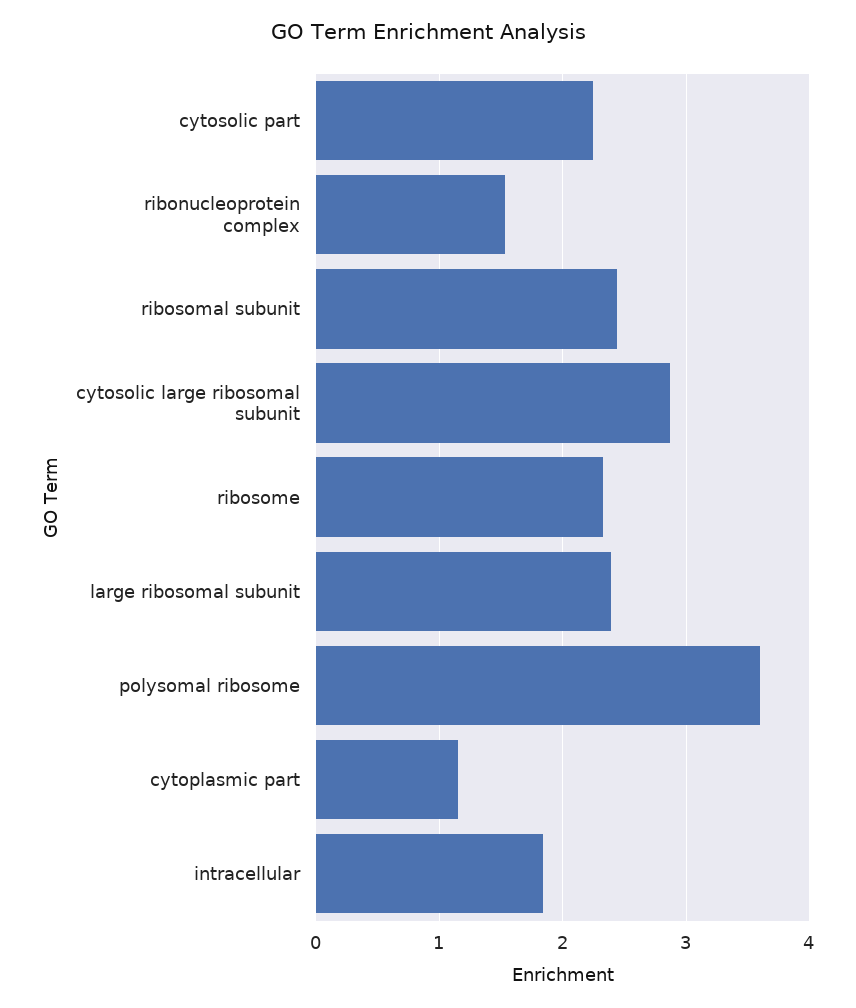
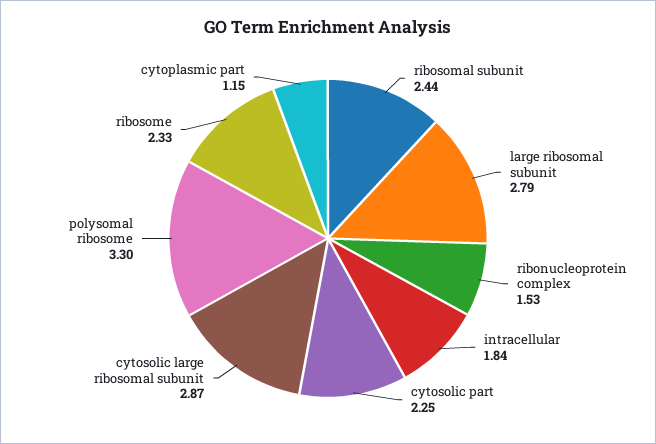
large ribosomal subunit: 2.4 -> 2.79
polysomal ribosome: 3.6 -> 3.3

